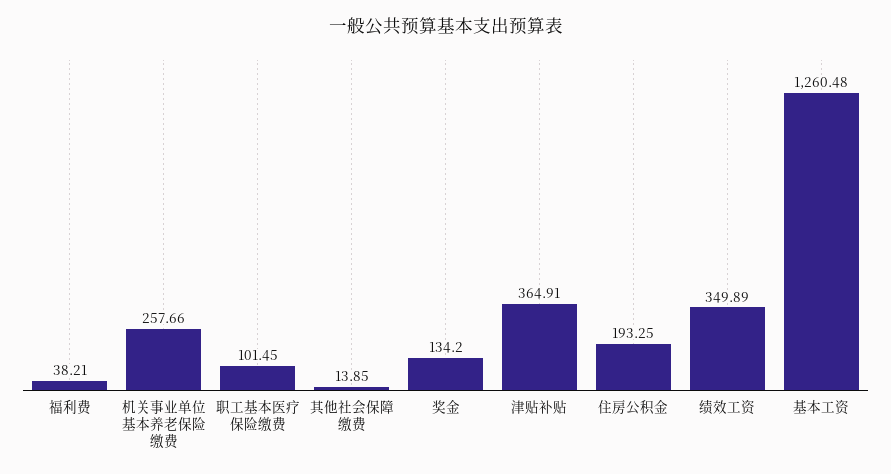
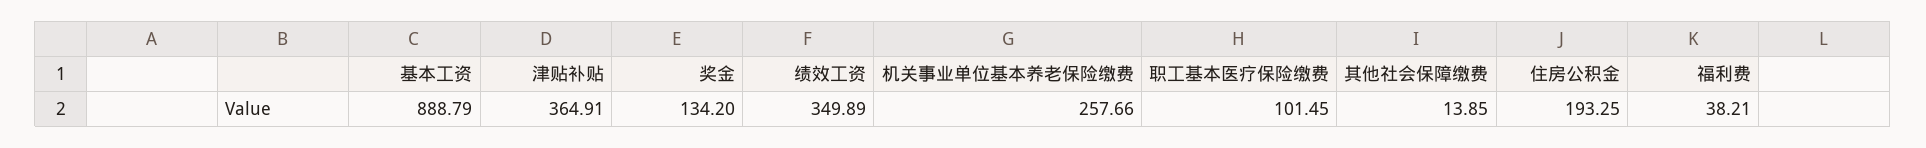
基本工资: 1260.48 -> 888.79

